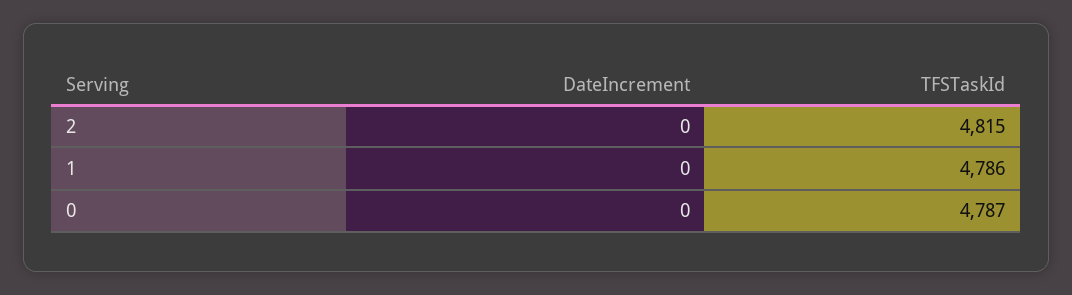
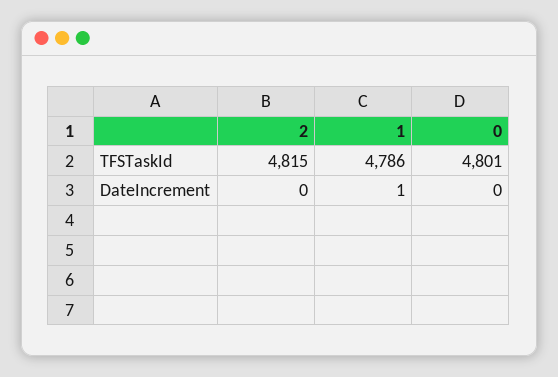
DateIncrement, 1: 0 -> 1
TFSTaskId, 0: 4787 -> 4801

